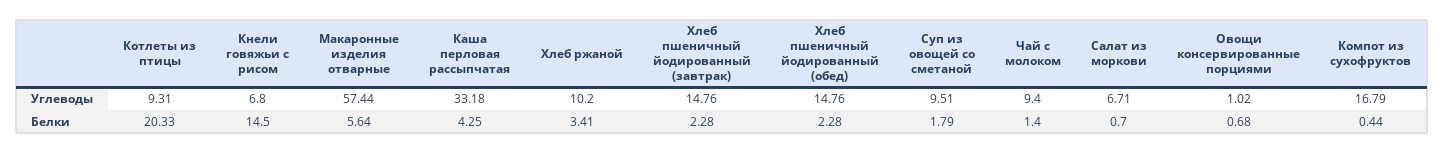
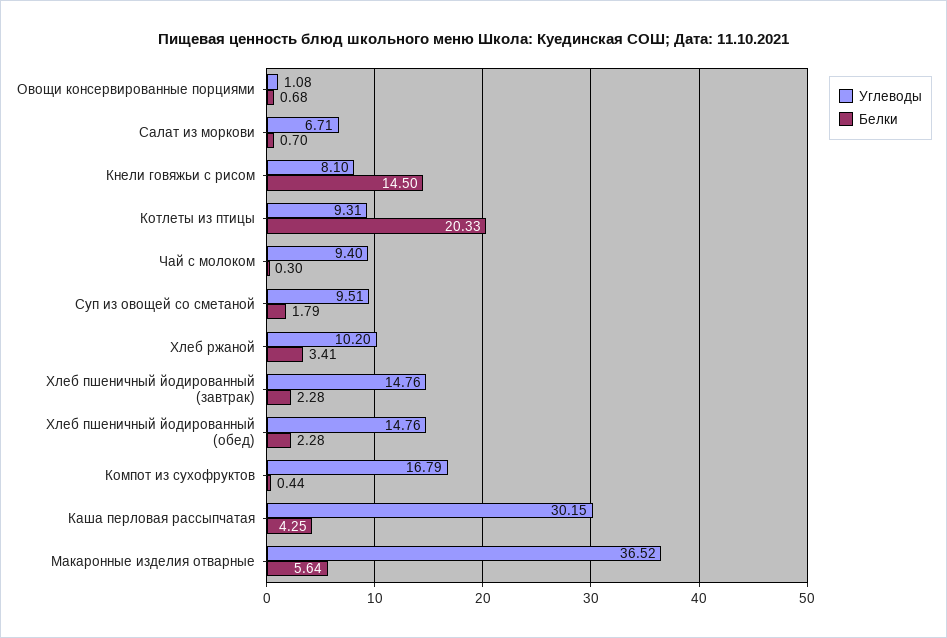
Углеводы, Кнели говяжьи с рисом: 6.8 -> 8.1
Углеводы, Макаронные изделия отварные: 57.44 -> 36.52
Углеводы, Каша перловая рассыпчатая: 33.18 -> 30.15
Углеводы, Овощи консервированные порциями: 1.02 -> 1.08
Белки, Чай с молоком: 1.4 -> 0.3

